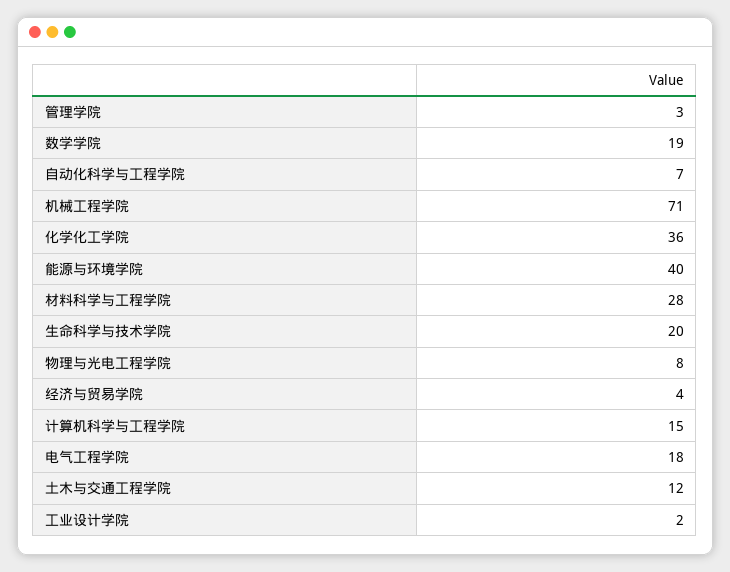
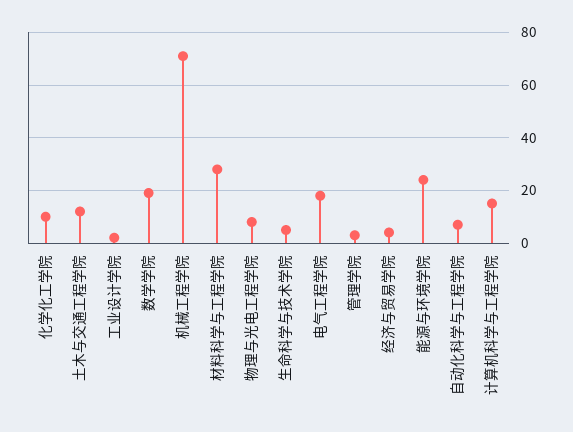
化学化工学院: 36 -> 10
能源与环境学院: 40 -> 25
生命科学与技术学院: 20 -> 5

